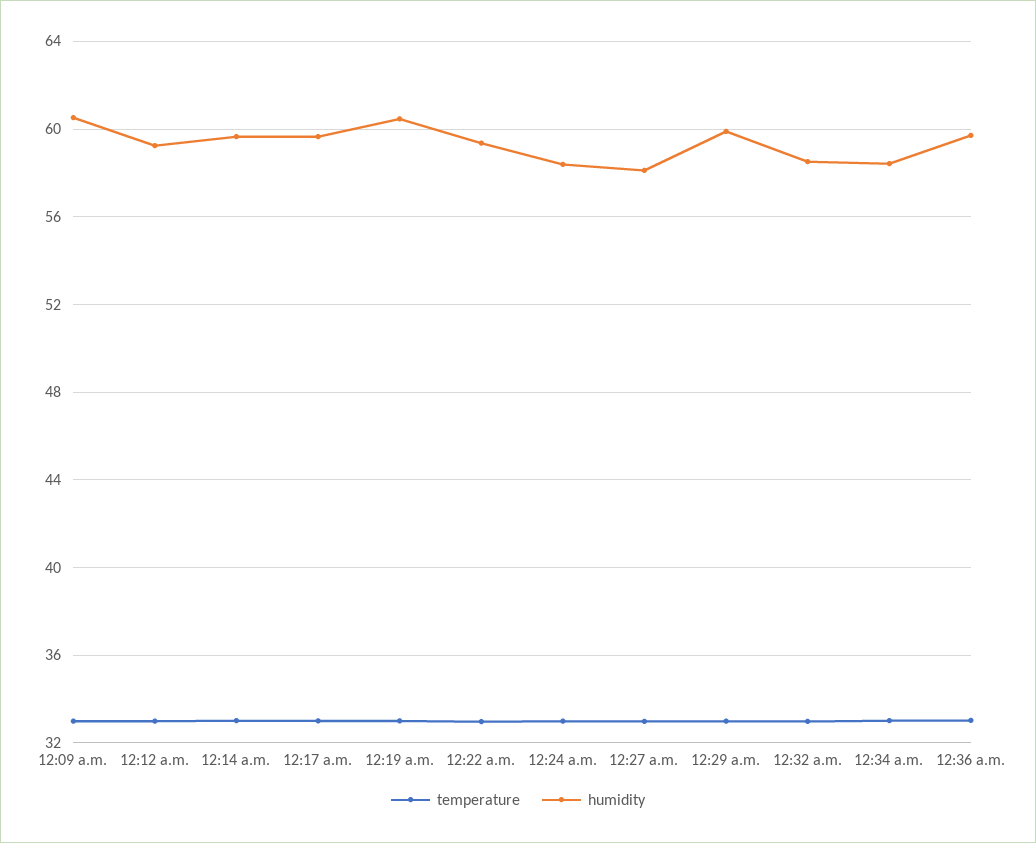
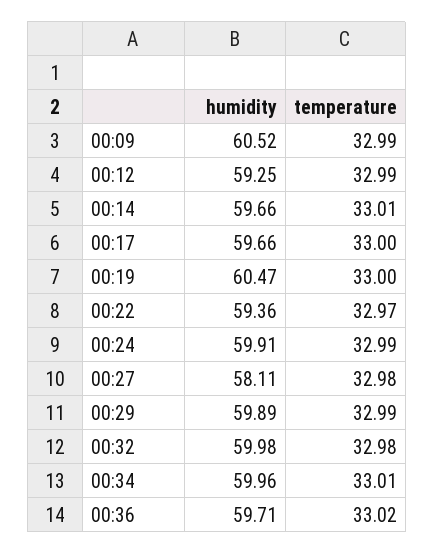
humidity, 12:24 a.m.: 58.5 -> 59.91
humidity, 12:32 a.m.: 58.5 -> 59.98
humidity, 12:34 a.m.: 58.5 -> 59.96

